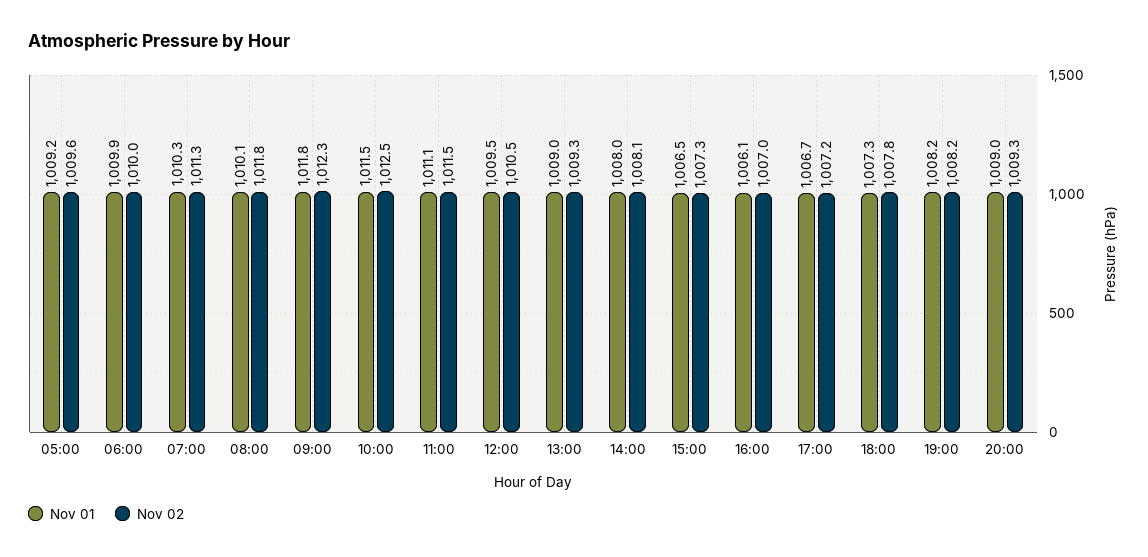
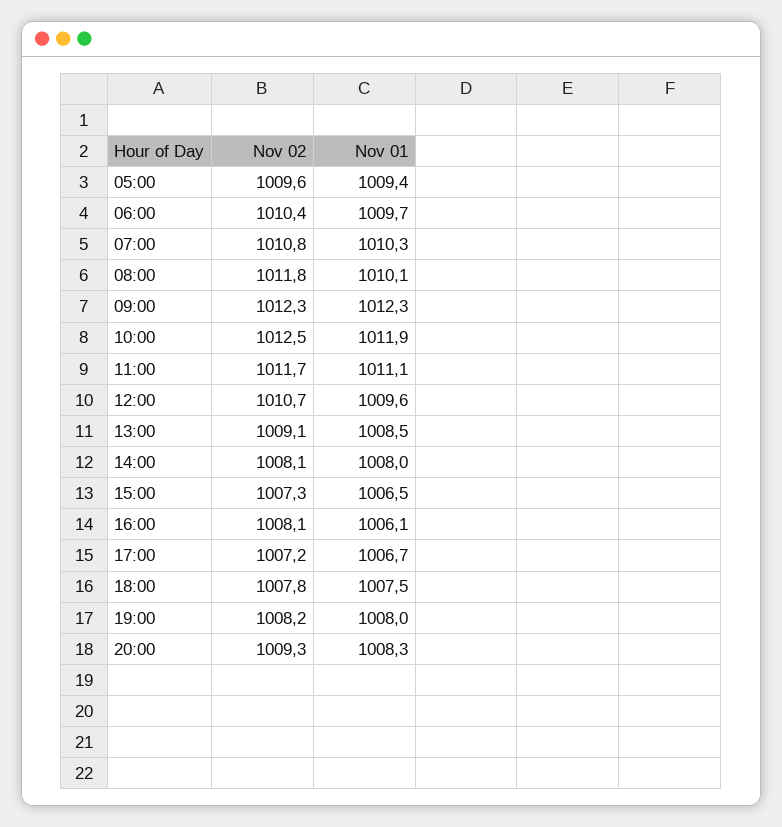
Nov 01, 05:00: 1009.2 -> 1009.4
Nov 01, 06:00: 1009.9 -> 1009.7
Nov 02, 06:00: 1010 -> 1010.4
Nov 02, 07:00: 1011.3 -> 1010.8
Nov 01, 09:00: 1011.8 -> 1012.3
Nov 01, 10:00: 1011.5 -> 1011.9
Nov 02, 11:00: 1011.5 -> 1011.7
Nov 01, 12:00: 1009.5 -> 1009.6
Nov 02, 12:00: 1010.5 -> 1010.7
Nov 01, 13:00: 1009 -> 1008.5
Nov 02, 13:00: 1009.3 -> 1009.1
Nov 02, 16:00: 1007 -> 1008.1
Nov 01, 18:00: 1007.3 -> 1007.5
Nov 01, 19:00: 1008.2 -> 1008
Nov 01, 20:00: 1009 -> 1008.3

